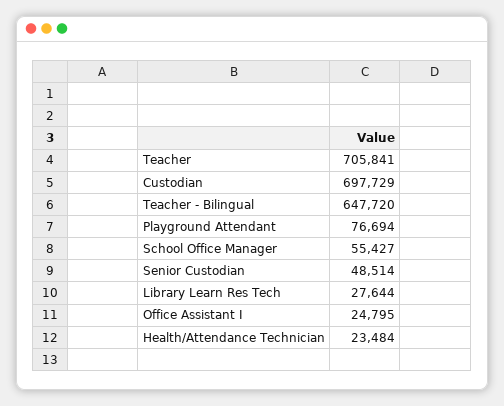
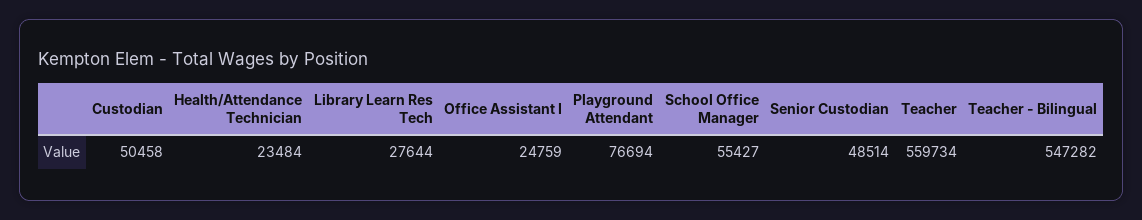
Teacher: 705841 -> 559734
Custodian: 697729 -> 50458
Teacher - Bilingual: 647720 -> 547282
Office Assistant I: 24795 -> 24759

